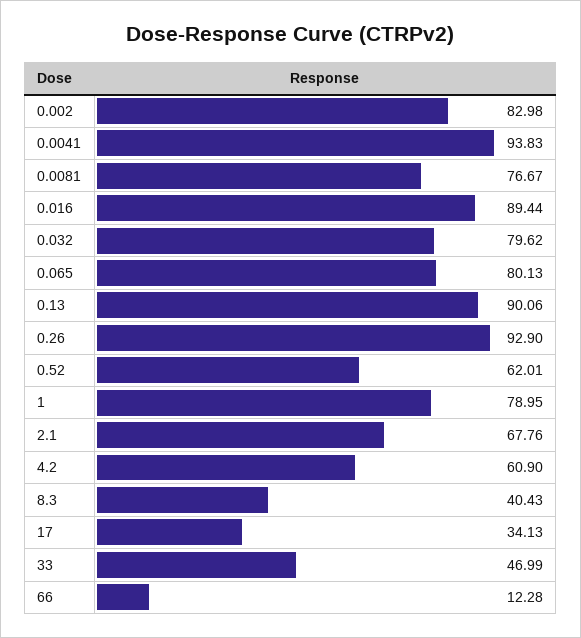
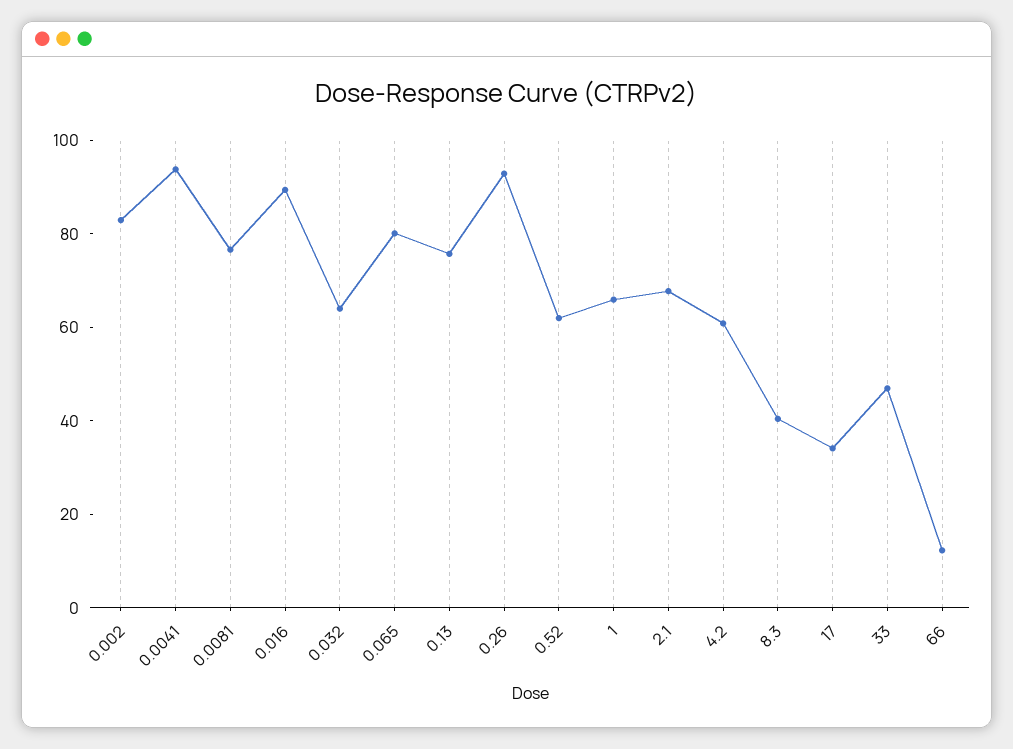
0.032: 79.62 -> 65
0.13: 90.06 -> 75
1: 78.95 -> 65

